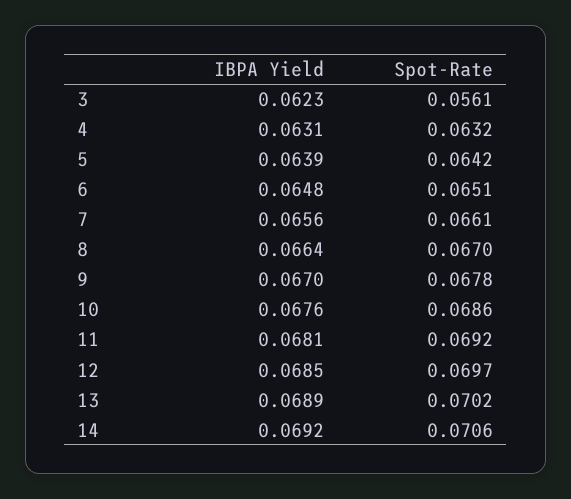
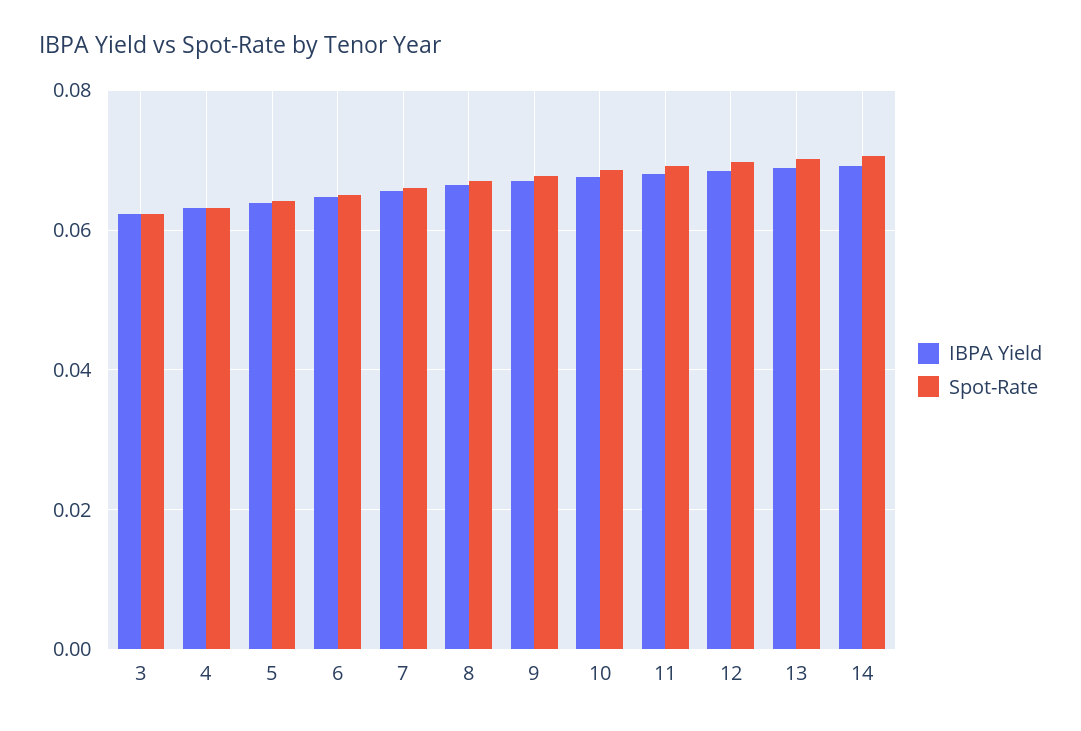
Spot-Rate, 3: 0.0561 -> 0.062

